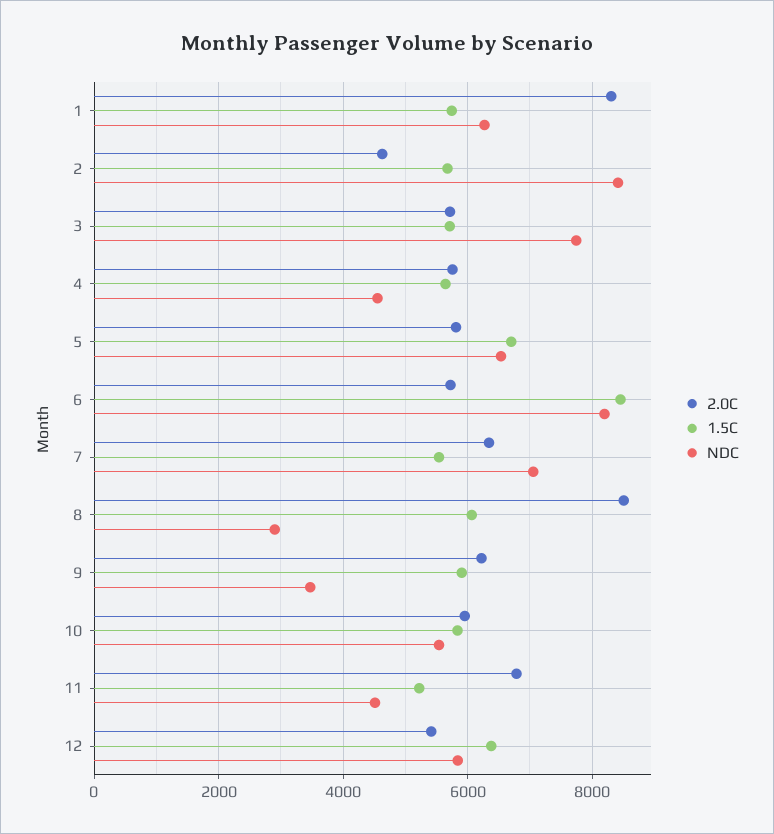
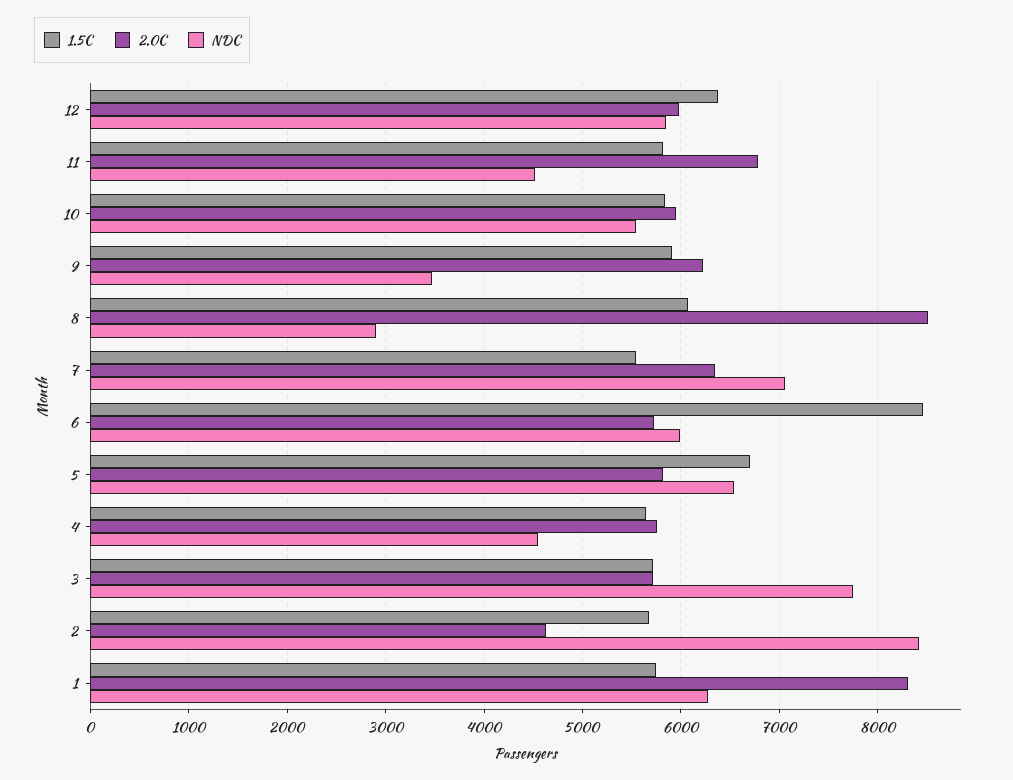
NDC, 6: 8200 -> 6000
1.5C, 11: 5200 -> 5800
2.0C, 12: 5400 -> 6000

